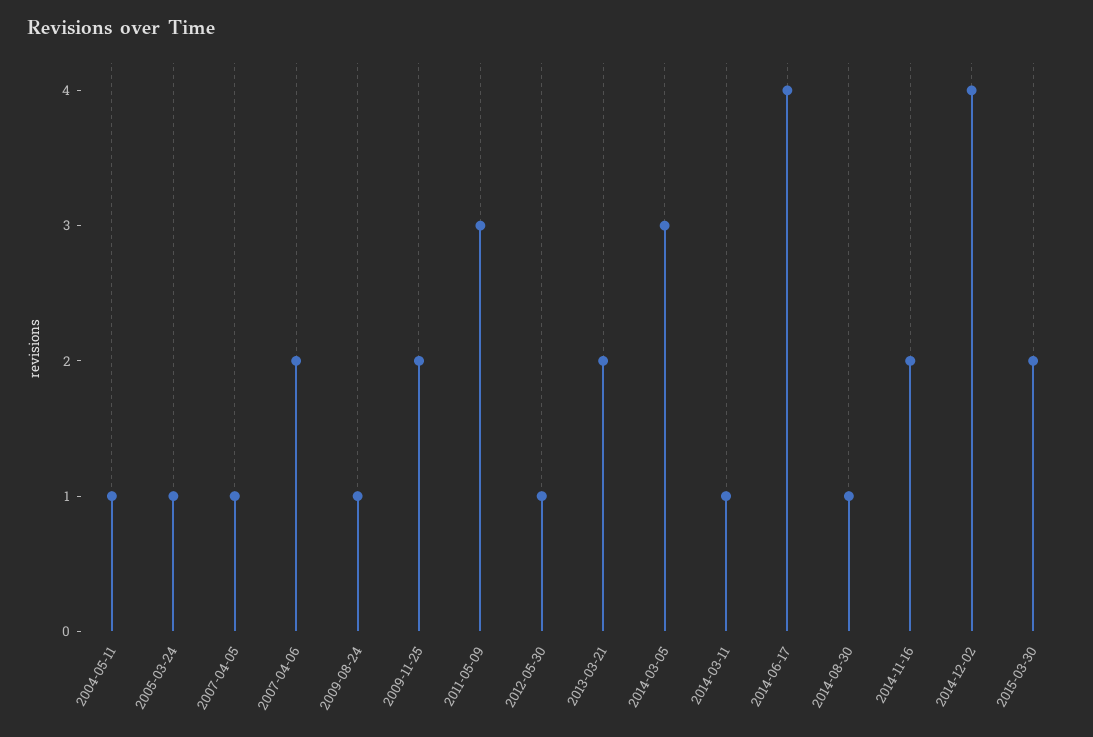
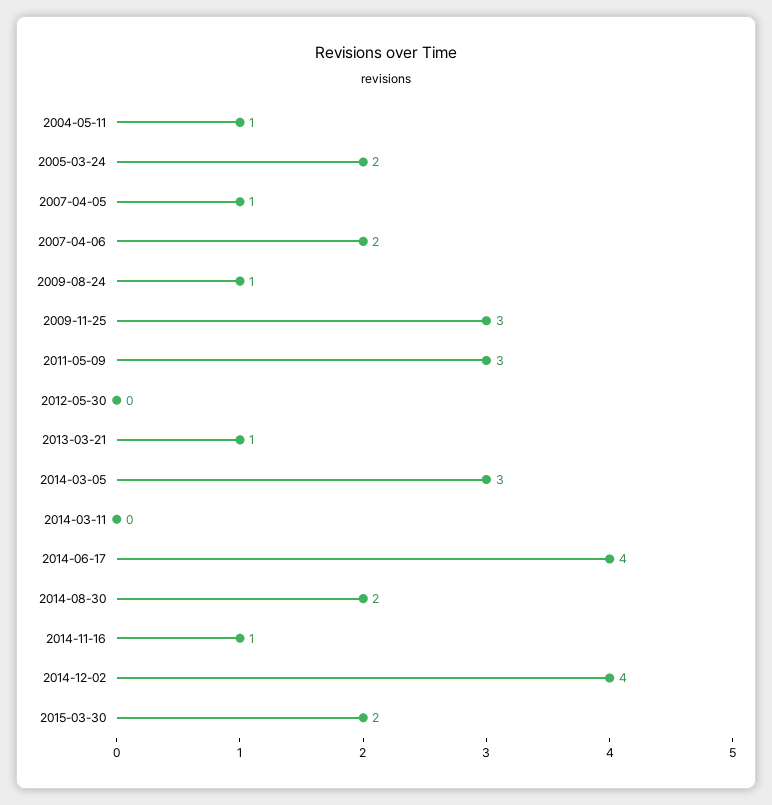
2005-03-24: 1 -> 2
2009-11-25: 2 -> 3
2012-05-30: 1 -> 0
2013-03-21: 2 -> 1
2014-03-11: 1 -> 0
2014-08-30: 1 -> 2
2014-11-16: 2 -> 1

